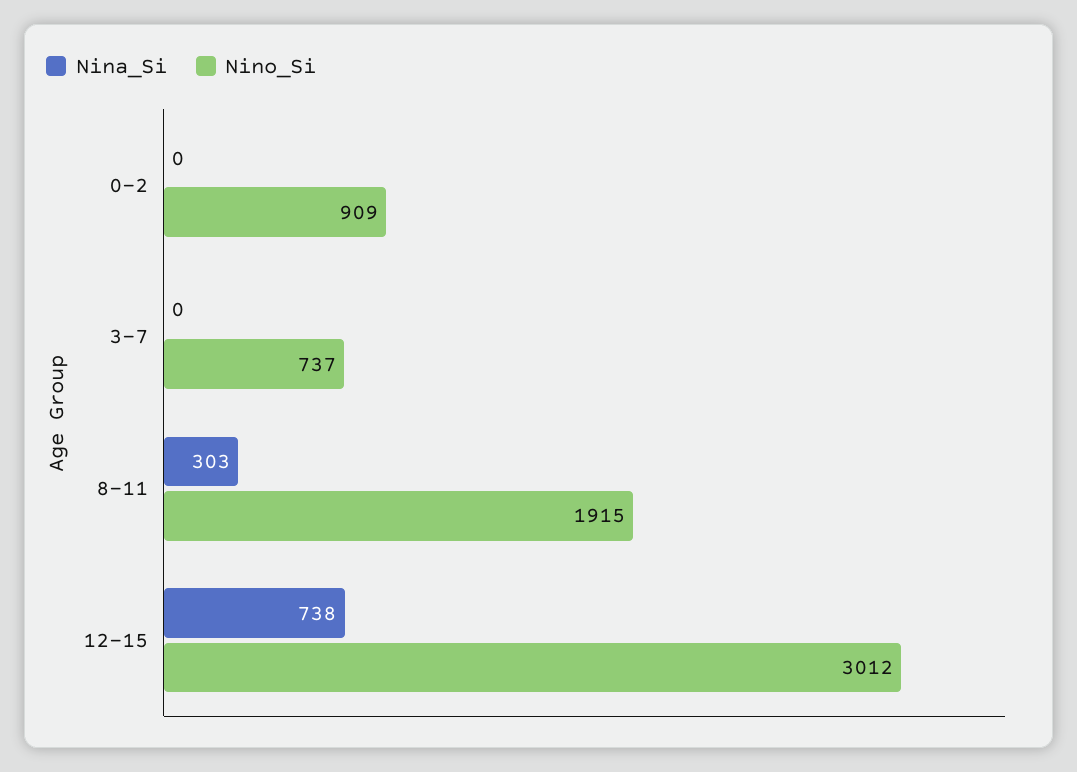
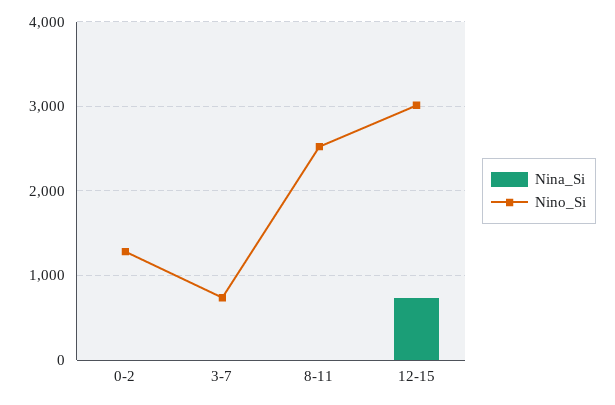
Nino_Si, 0-2: 909 -> 1300
Nina_Si, 8-11: 303 -> 0
Nino_Si, 8-11: 1915 -> 2500

